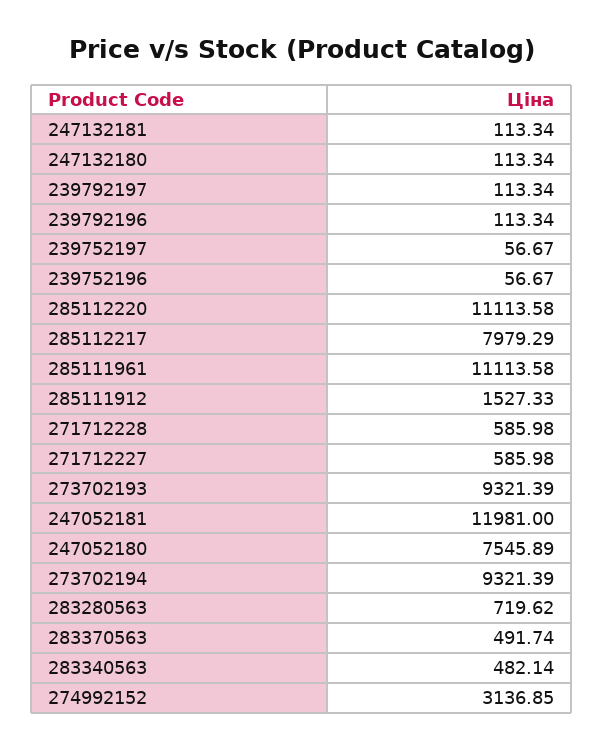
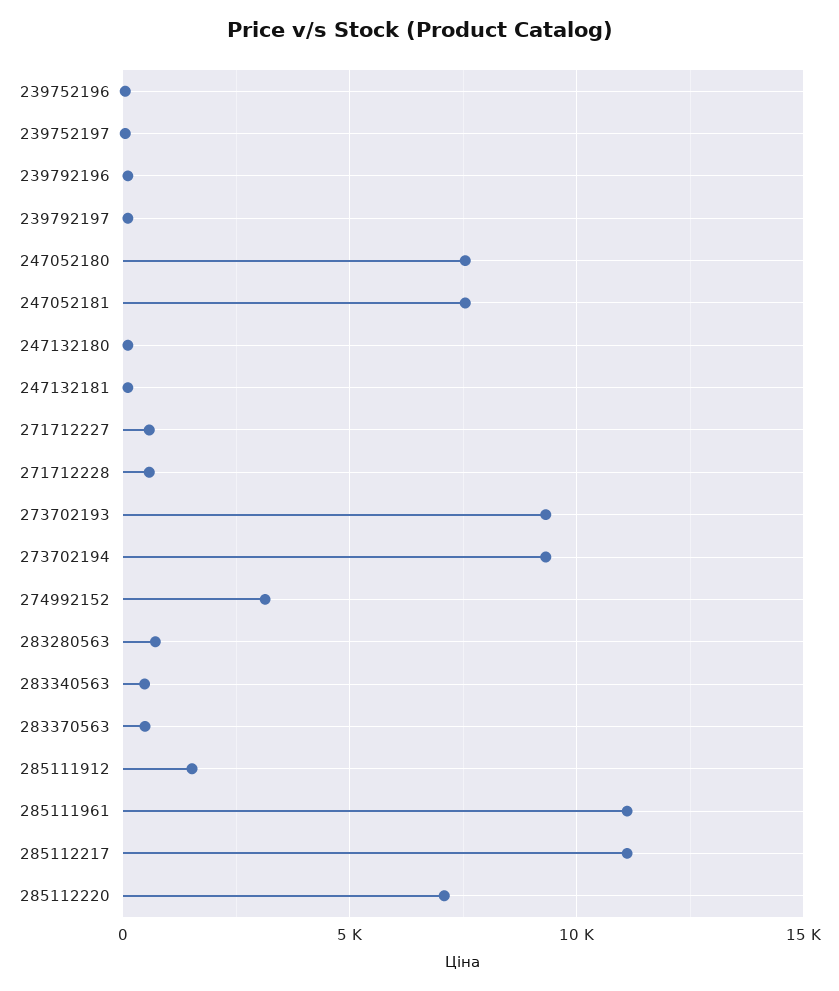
285112220: 11113.58 -> 7000
285112217: 7979.29 -> 11000
247052181: 11981 -> 7500

